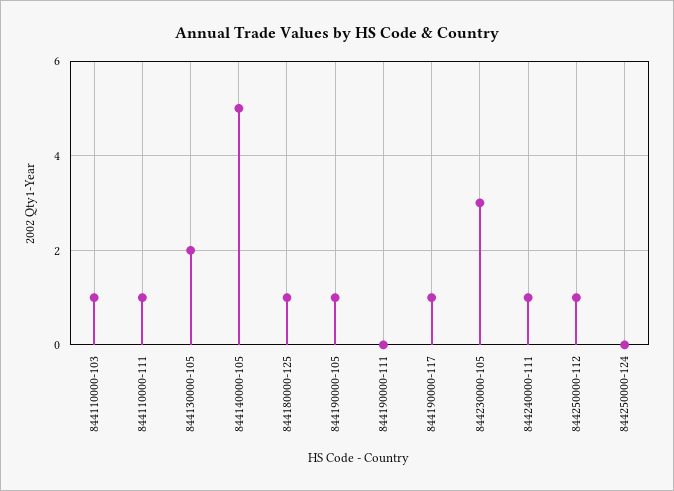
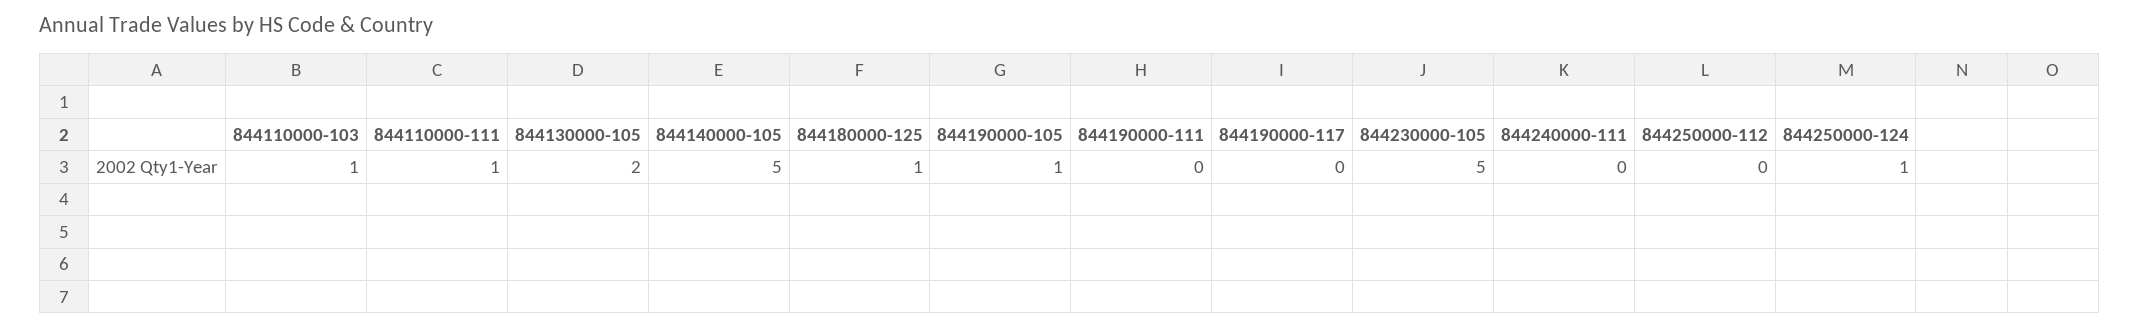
844190000-117: 1 -> 0
844230000-105: 3 -> 5
844240000-111: 1 -> 0
844250000-112: 1 -> 0
844250000-124: 0 -> 1

